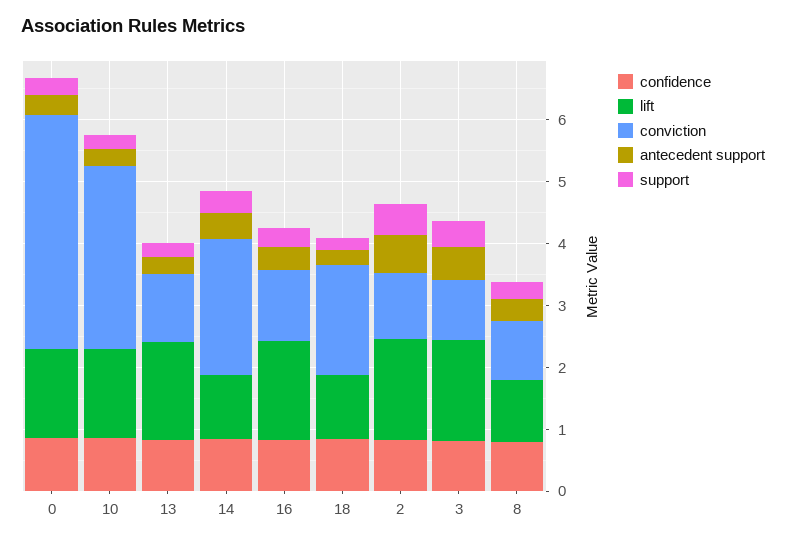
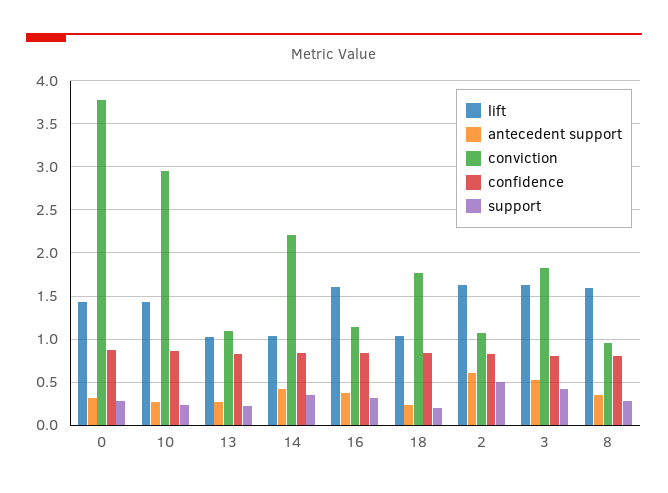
lift, 13: 1.6 -> 1
conviction, 3: 1 -> 1.8
lift, 8: 1 -> 1.6

